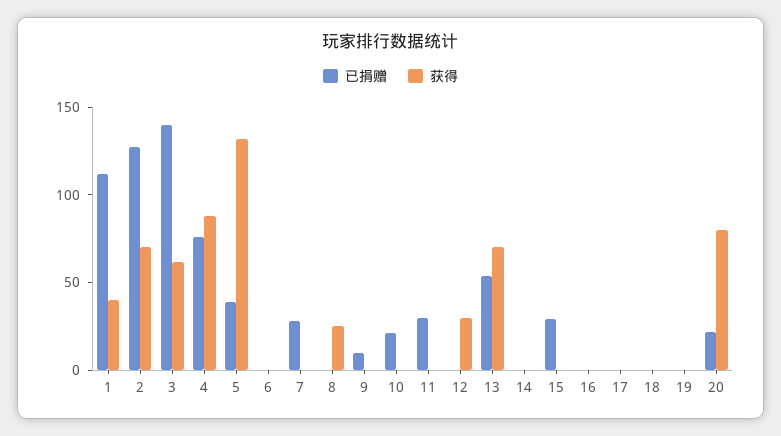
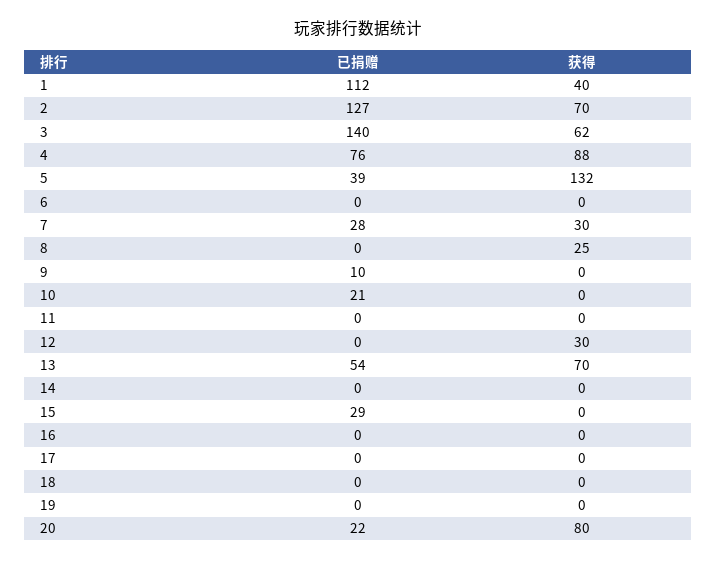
获得, 7: 0 -> 30
已捐赠, 11: 30 -> 0

